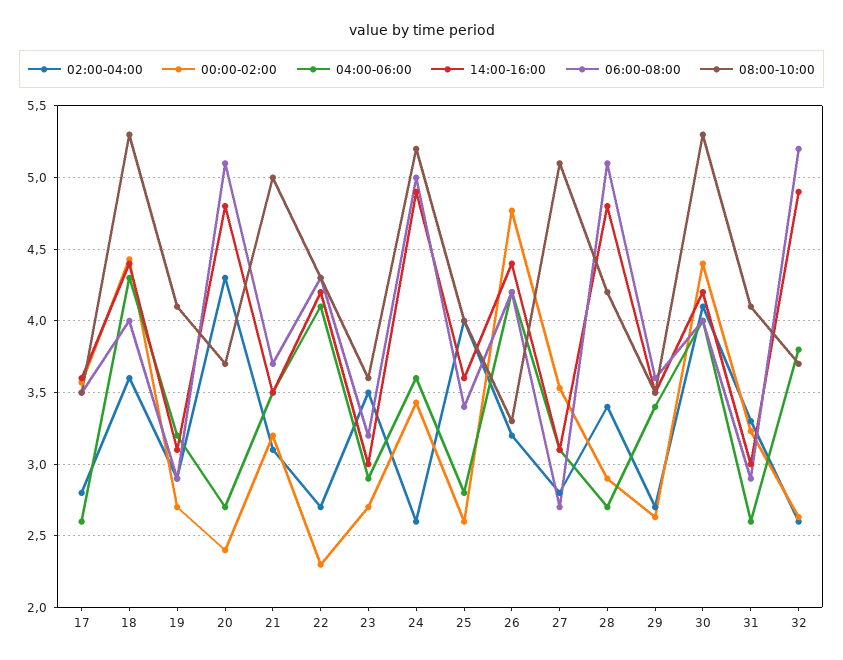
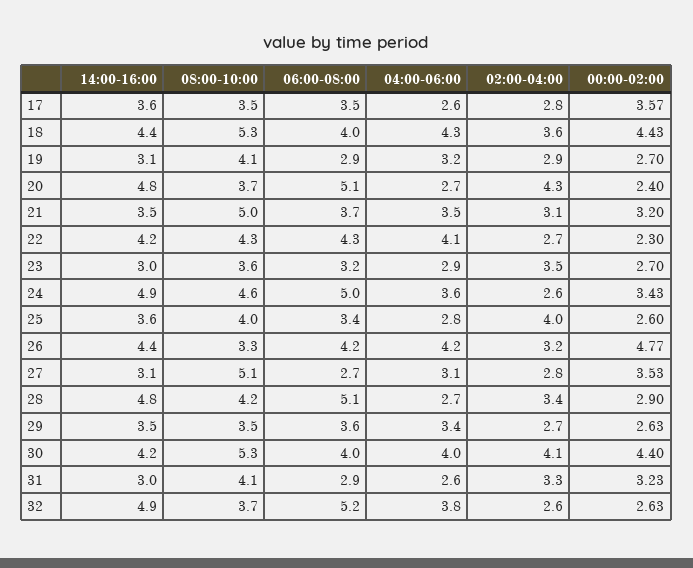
08:00-10:00, 24: 5.2 -> 4.6

